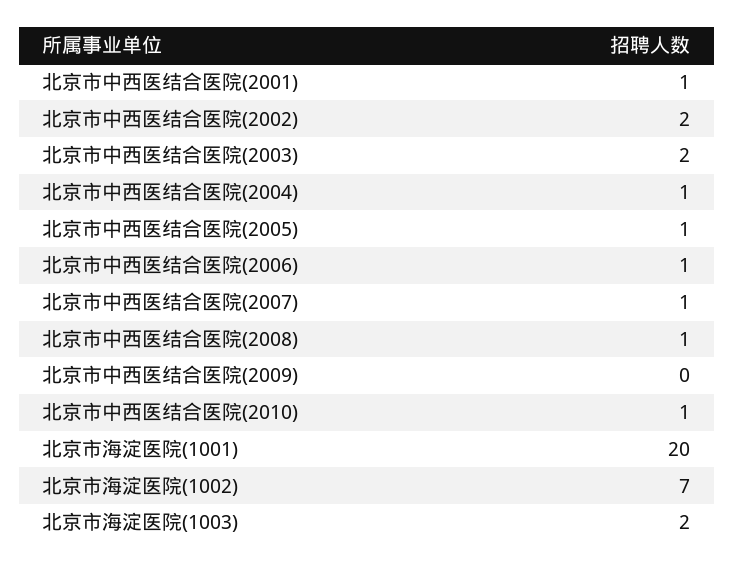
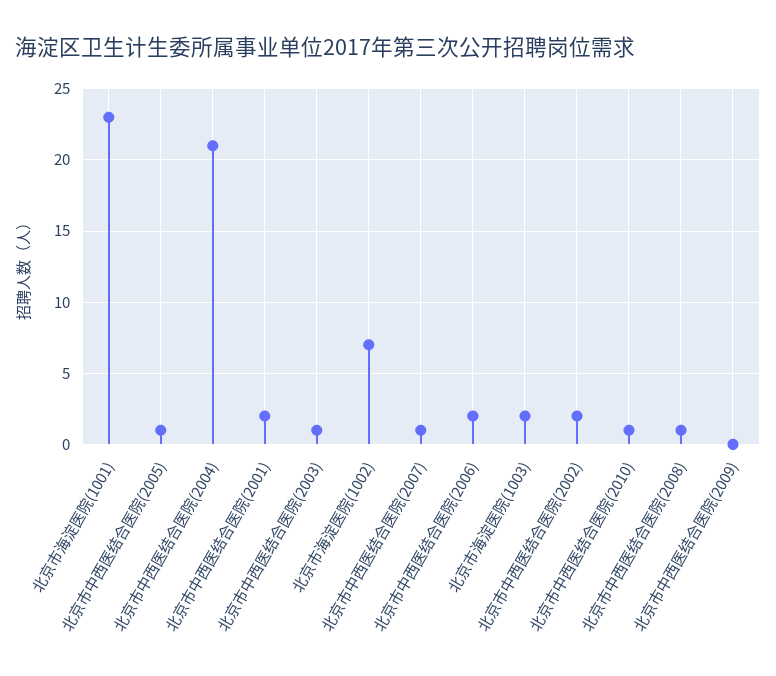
北京市中西医结合医院(2001): 1 -> 2
北京市中西医结合医院(2003): 2 -> 1
北京市中西医结合医院(2004): 1 -> 21
北京市中西医结合医院(2006): 1 -> 2
北京市海淀医院(1001): 20 -> 23

